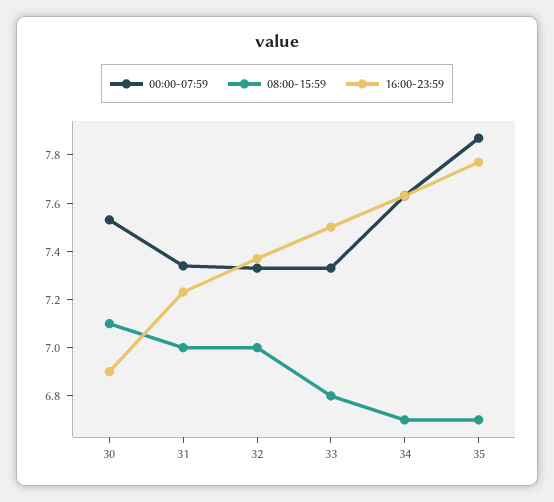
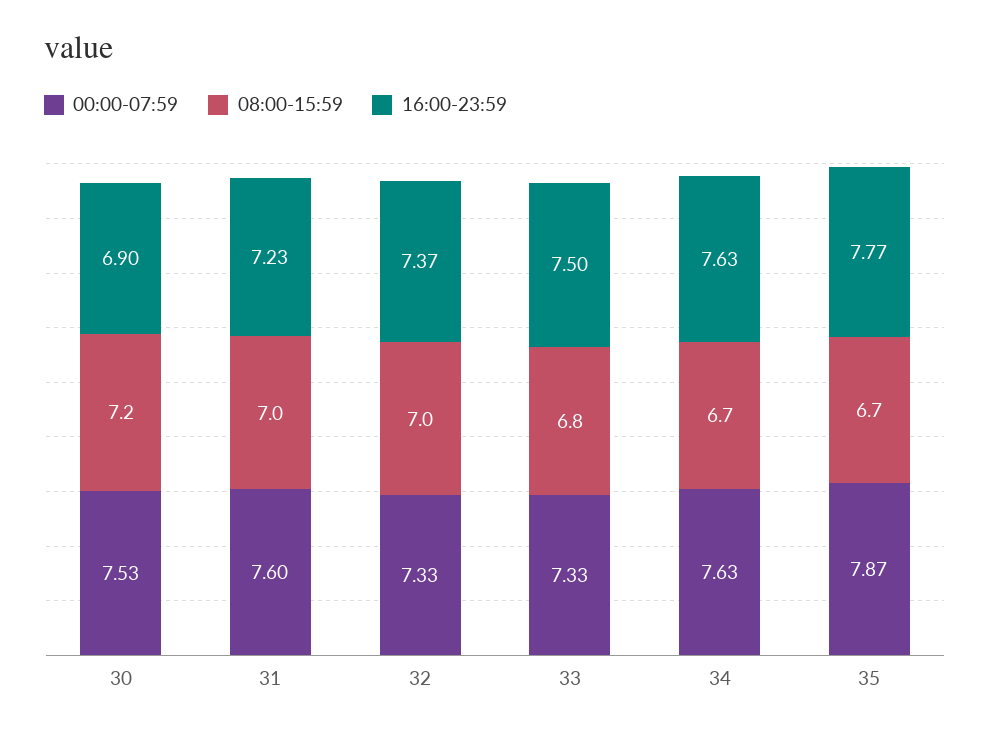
08:00-15:59, 30: 7.1 -> 7.2
00:00-07:59, 31: 7.35 -> 7.6

